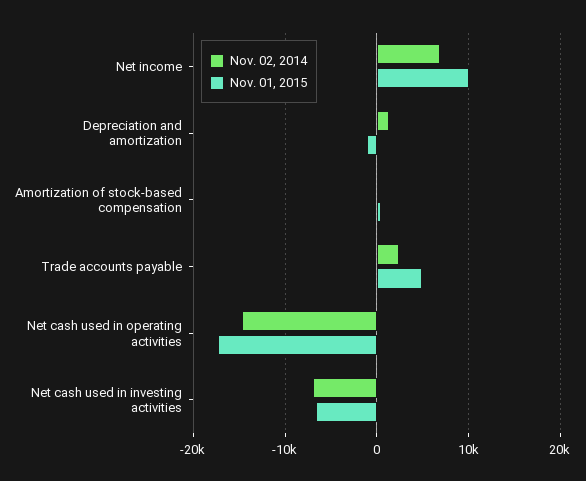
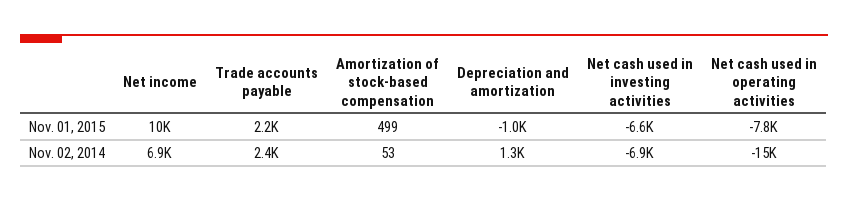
Nov. 01, 2015, Trade accounts payable: 5000 -> 2200
Nov. 01, 2015, Net cash used in operating activities: -17000 -> -7800

